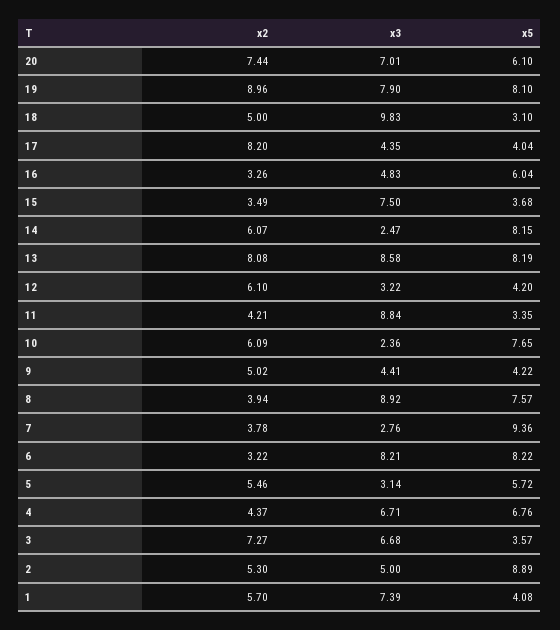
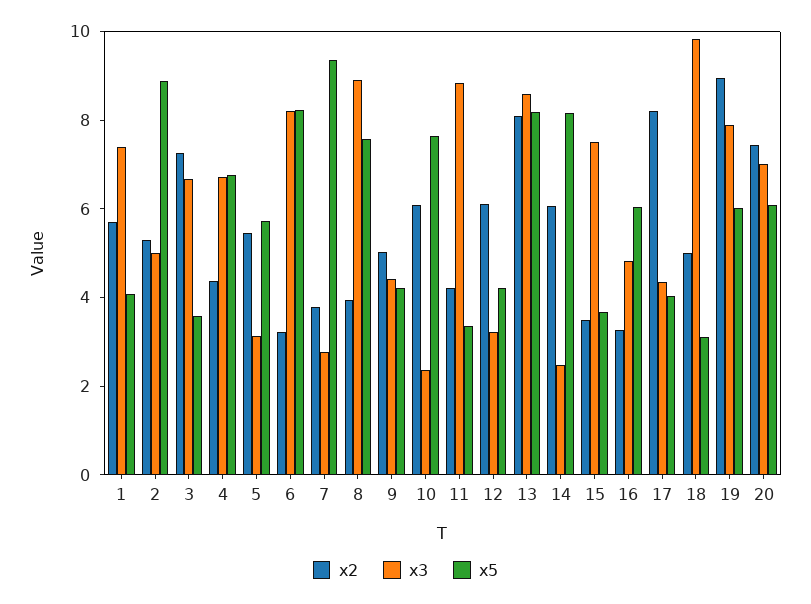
x5, 19: 8.1 -> 6

